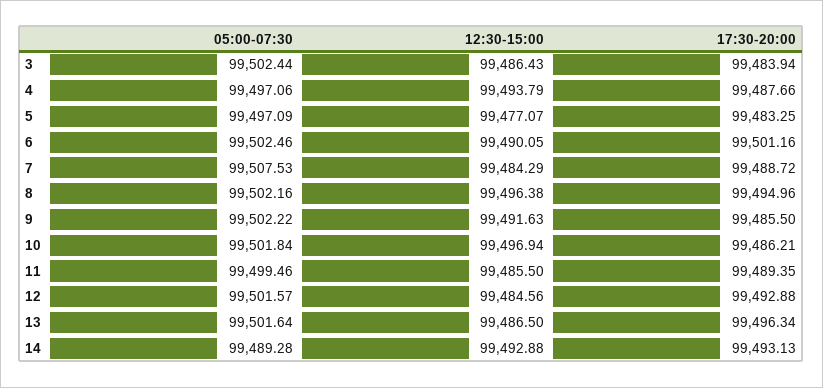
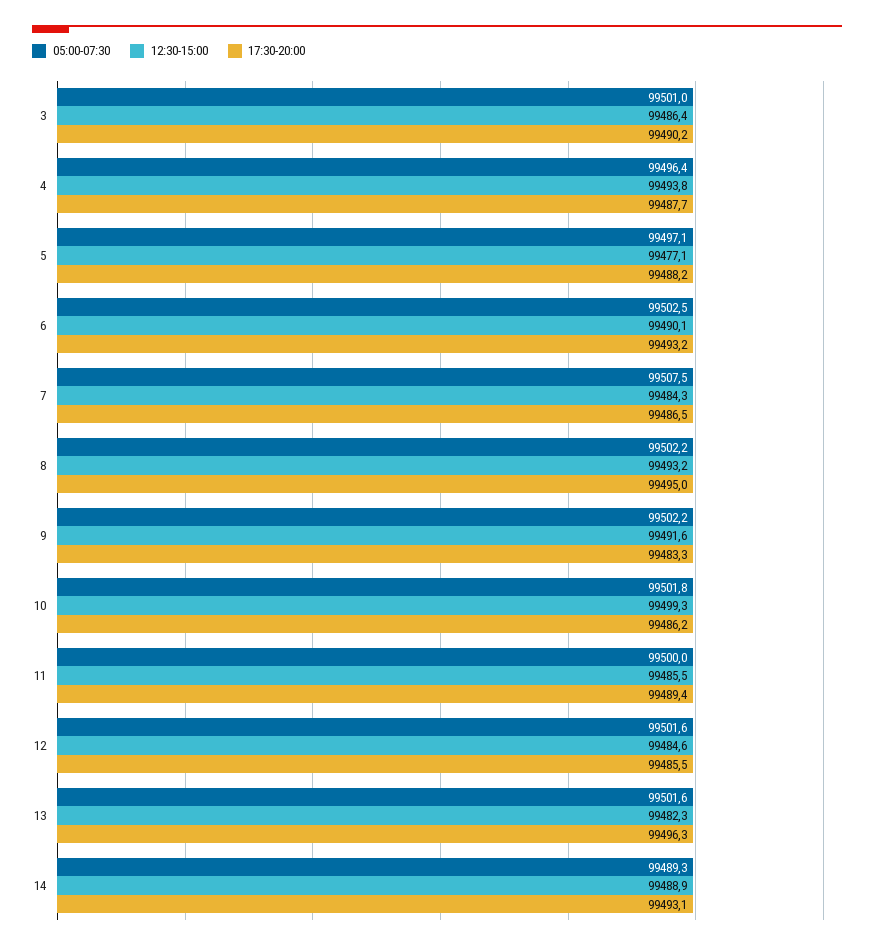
05:00-07:30, 3: 99502.44 -> 99501
17:30-20:00, 3: 99483.94 -> 99490.2
05:00-07:30, 4: 99497.06 -> 99496.4
17:30-20:00, 5: 99483.25 -> 99488.2
17:30-20:00, 6: 99501.16 -> 99493.2
17:30-20:00, 7: 99488.72 -> 99486.5
12:30-15:00, 8: 99496.38 -> 99493.2
17:30-20:00, 9: 99485.5 -> 99483.3
12:30-15:00, 10: 99496.94 -> 99499.3
05:00-07:30, 11: 99499.46 -> 99500
17:30-20:00, 12: 99492.88 -> 99485.5
12:30-15:00, 13: 99486.5 -> 99482.3
12:30-15:00, 14: 99492.88 -> 99488.9

